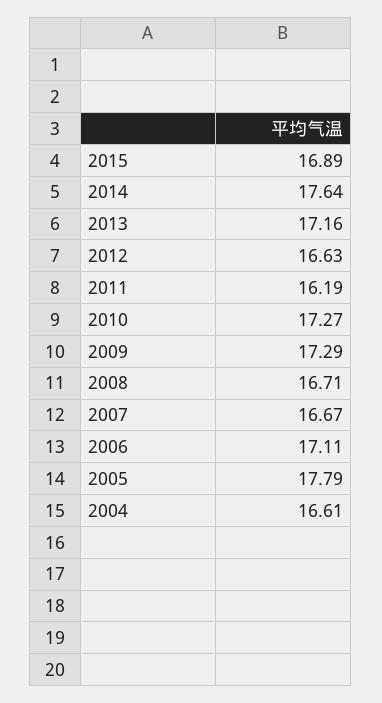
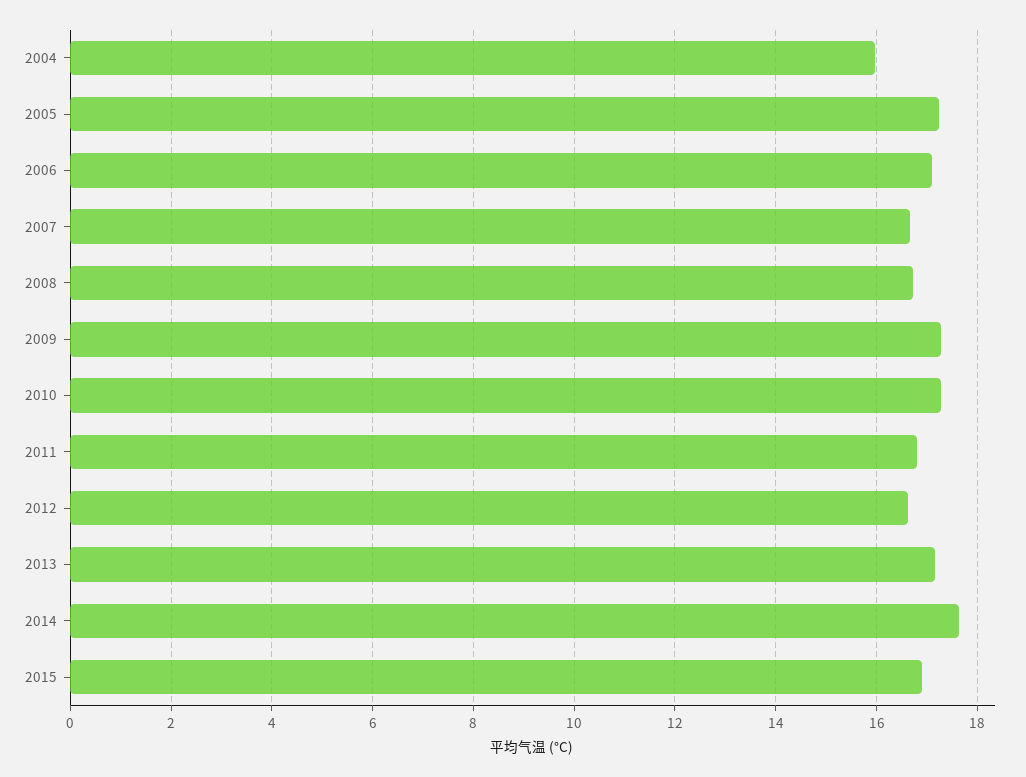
2011: 16.19 -> 16.8
2005: 17.79 -> 17.2
2004: 16.61 -> 16

